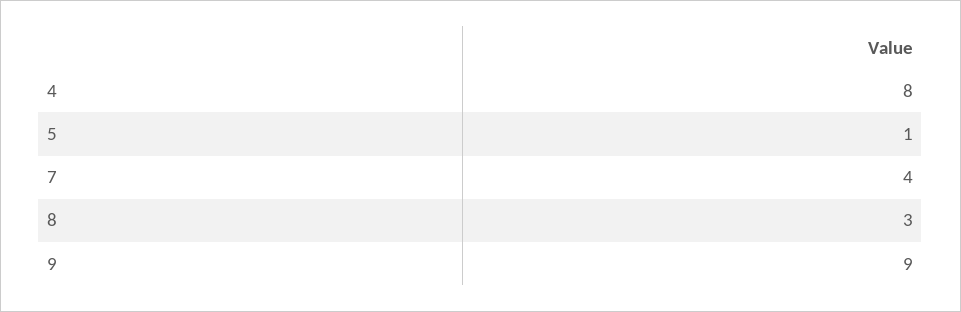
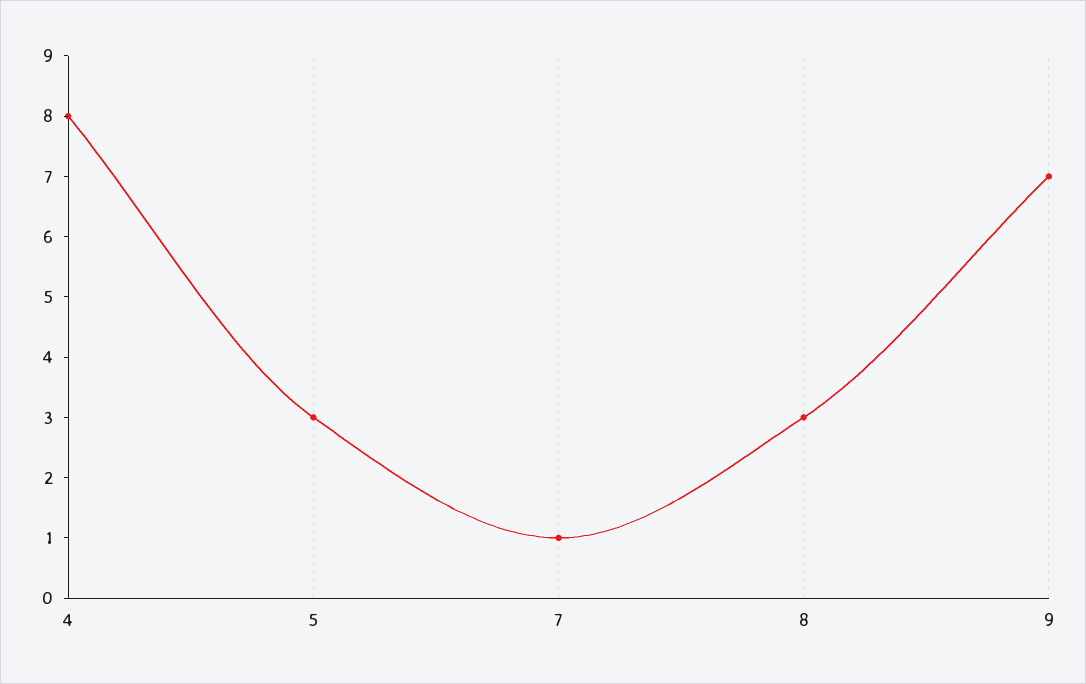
5: 1 -> 3
7: 4 -> 1
9: 9 -> 7

